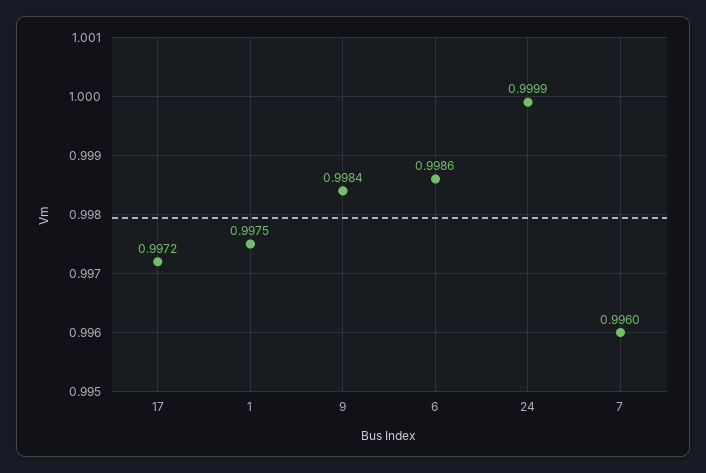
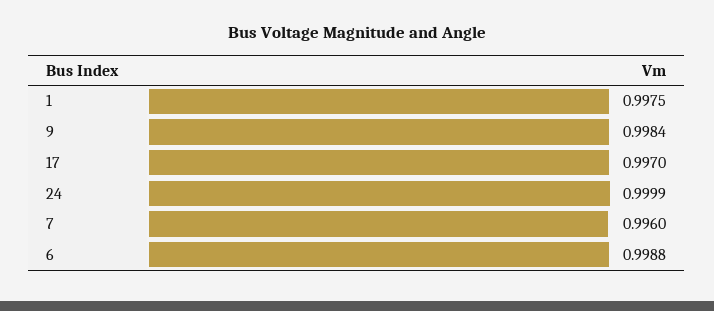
17: 0.9972 -> 0.997
6: 0.9986 -> 0.9988

